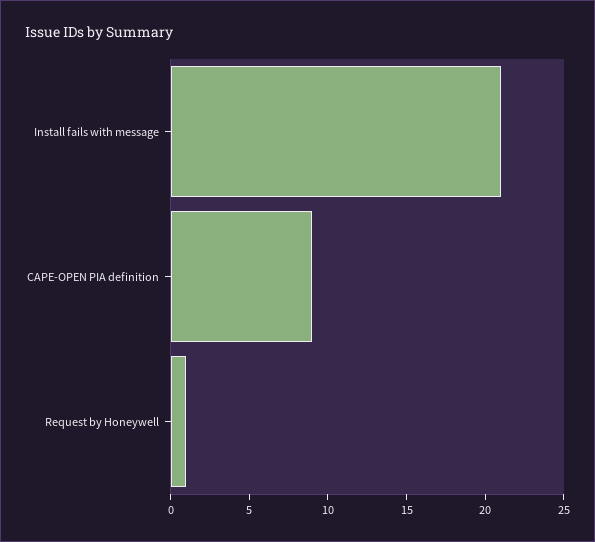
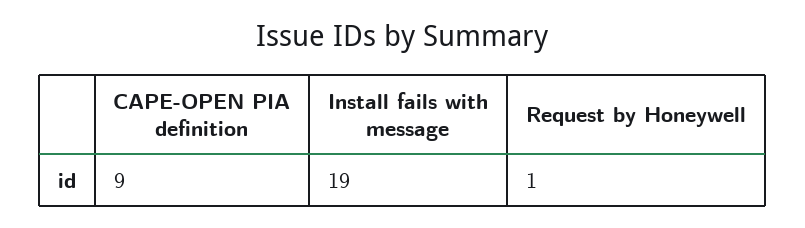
Install fails with message: 21 -> 19

